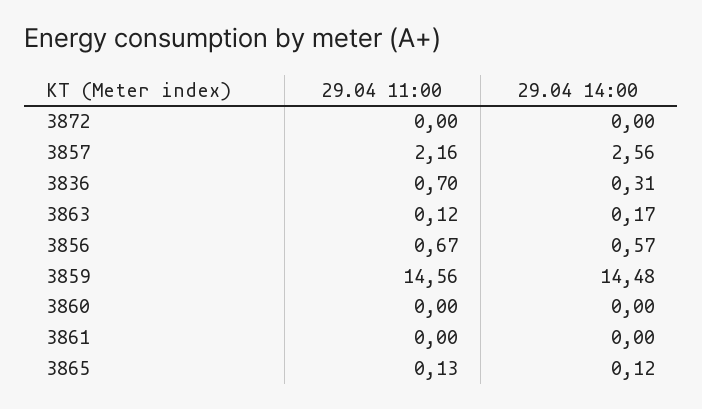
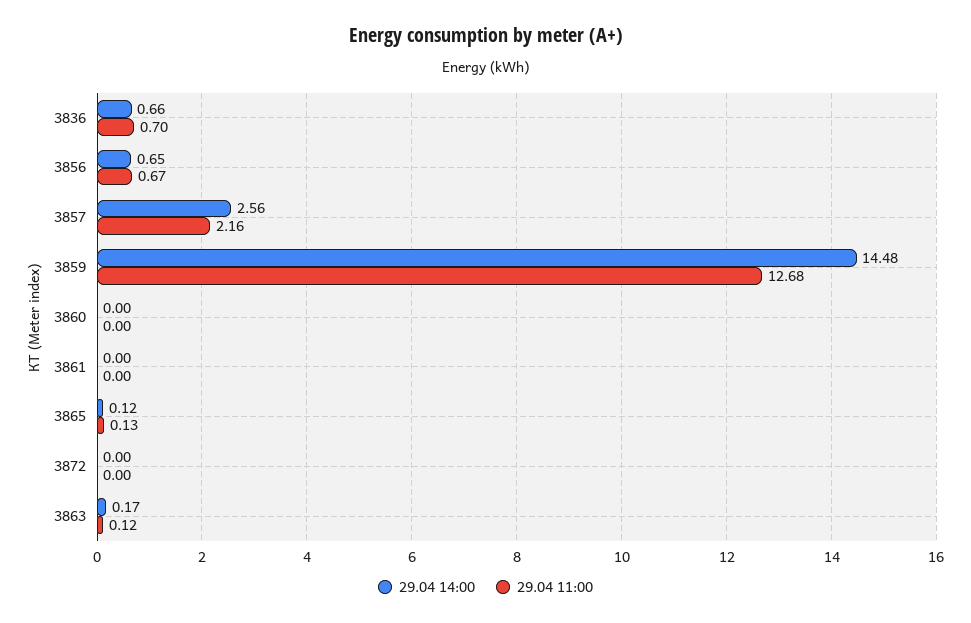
29.04 14:00, 3836: 0.31 -> 0.66
29.04 14:00, 3856: 0.57 -> 0.65
29.04 11:00, 3859: 14.56 -> 12.68

